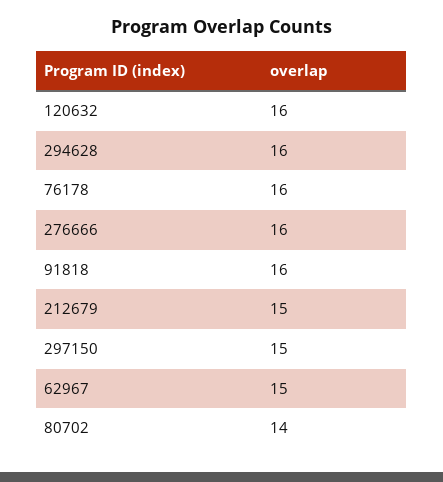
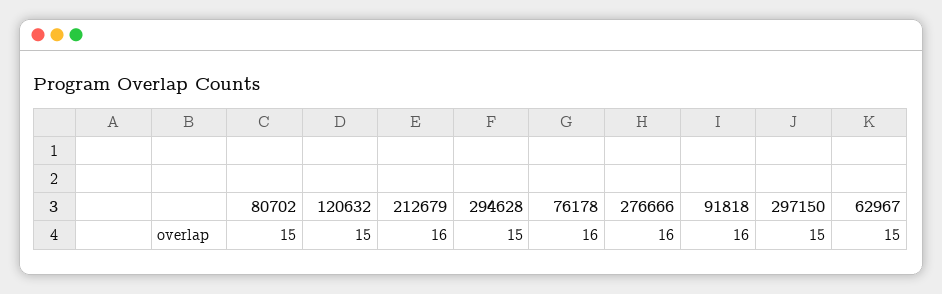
120632: 16 -> 15
294628: 16 -> 15
212679: 15 -> 16
80702: 14 -> 15

